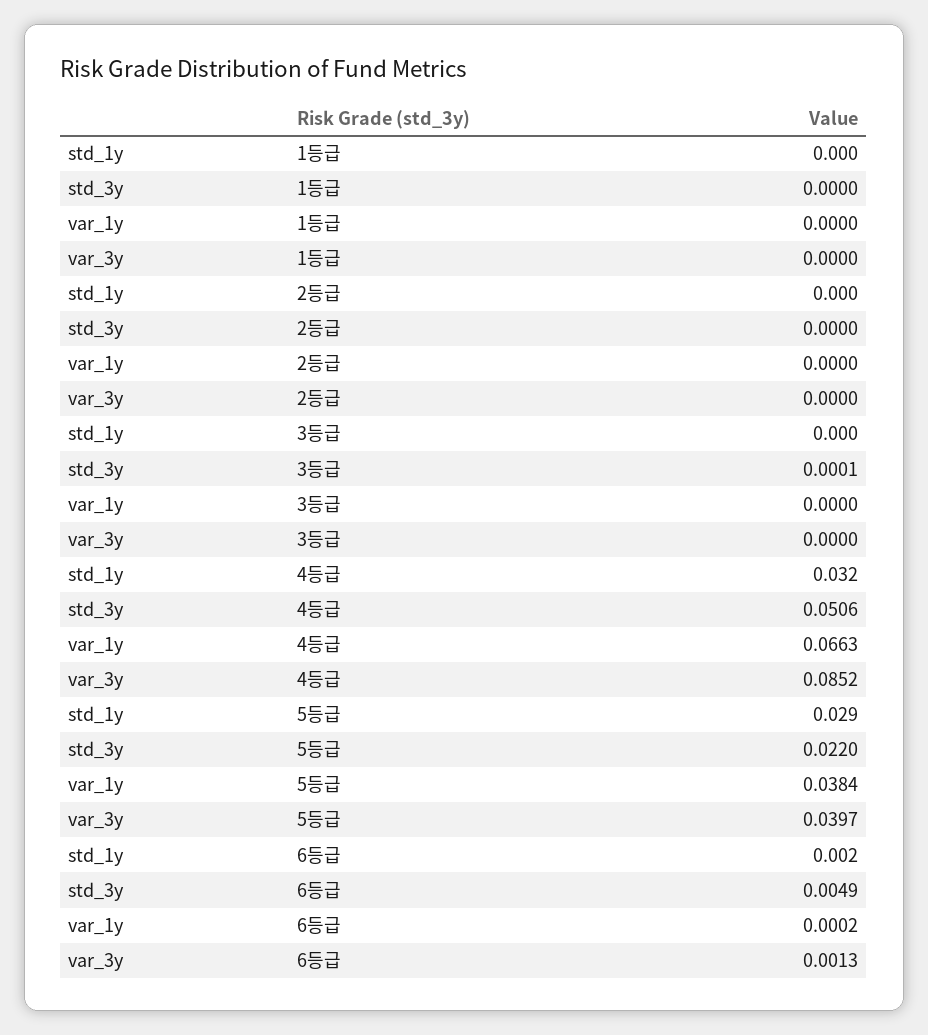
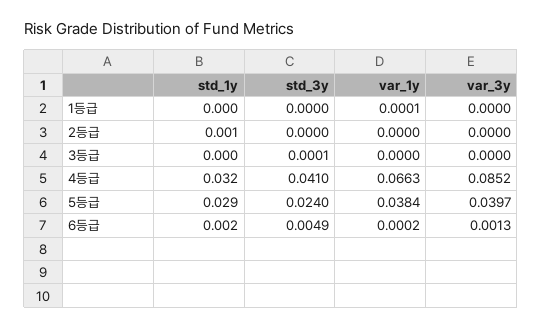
var_1y, 1등급: 0 -> 0.0001
std_1y, 2등급: 0 -> 0.001
std_3y, 4등급: 0.0506 -> 0.041
std_3y, 5등급: 0.022 -> 0.024

